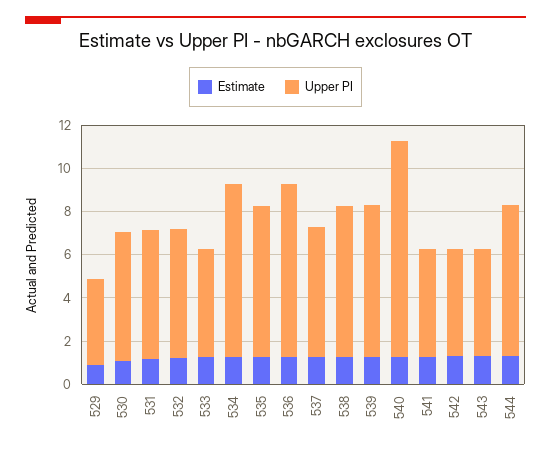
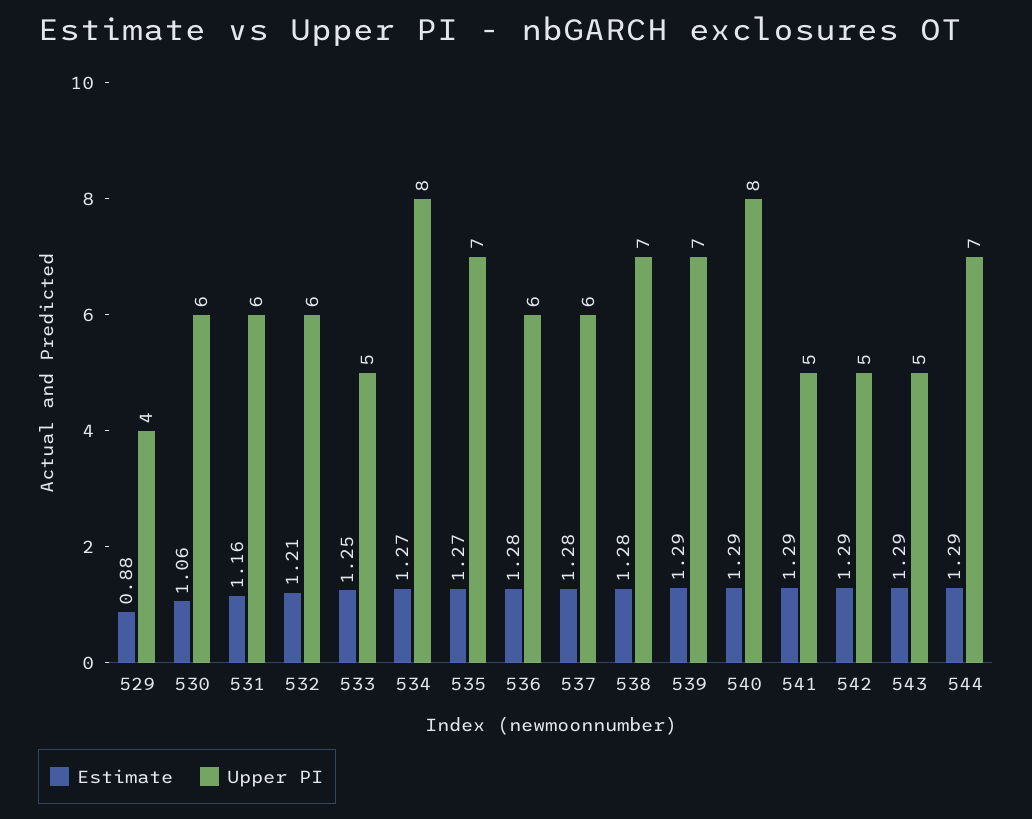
Upper PI, 536: 8 -> 6
Upper PI, 540: 10 -> 8

